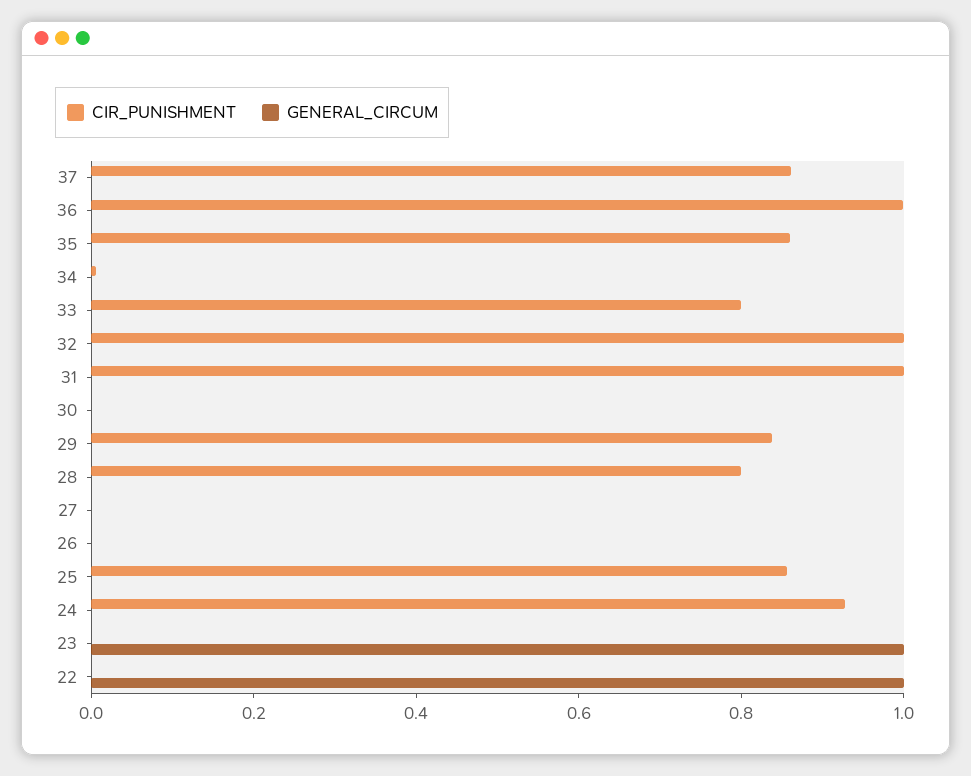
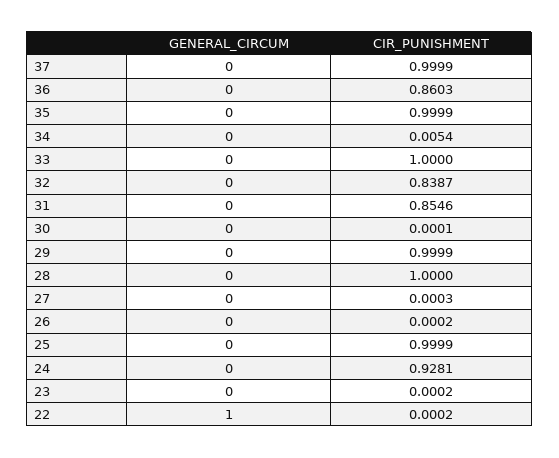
CIR_PUNISHMENT, 37: 0.85 -> 0.9999
CIR_PUNISHMENT, 36: 1 -> 0.8603
CIR_PUNISHMENT, 35: 0.85 -> 0.9999
CIR_PUNISHMENT, 33: 0.8 -> 1
CIR_PUNISHMENT, 32: 1 -> 0.8387
CIR_PUNISHMENT, 31: 1 -> 0.8546
CIR_PUNISHMENT, 29: 0.85 -> 0.9999
CIR_PUNISHMENT, 28: 0.8 -> 1
CIR_PUNISHMENT, 25: 0.85 -> 0.9999
GENERAL_CIRCUM, 23: 1 -> 0

